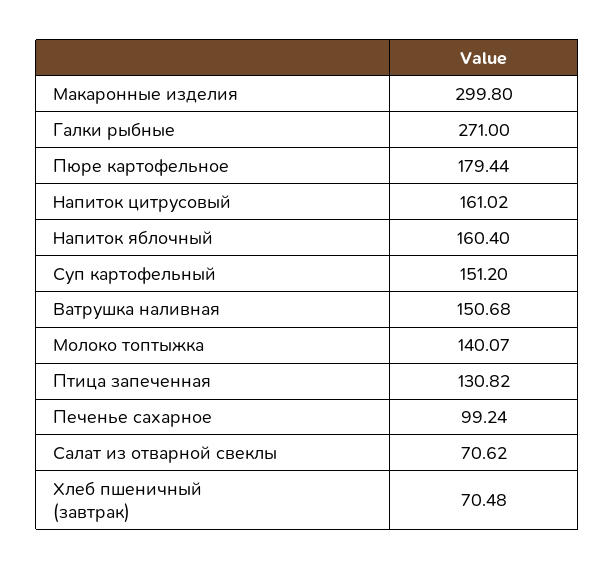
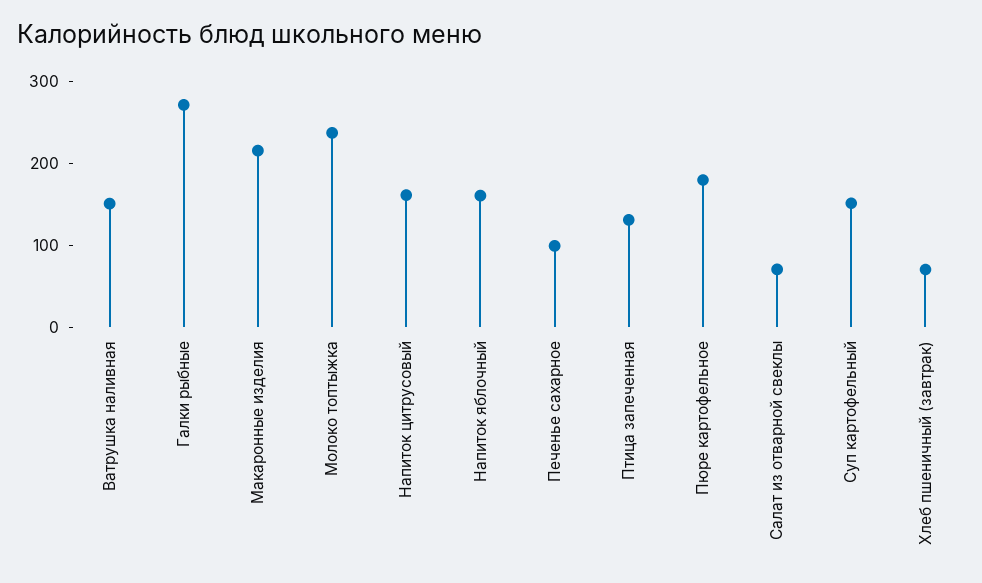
Макаронные изделия: 299.8 -> 220
Молоко топтыжка: 140.07 -> 240

